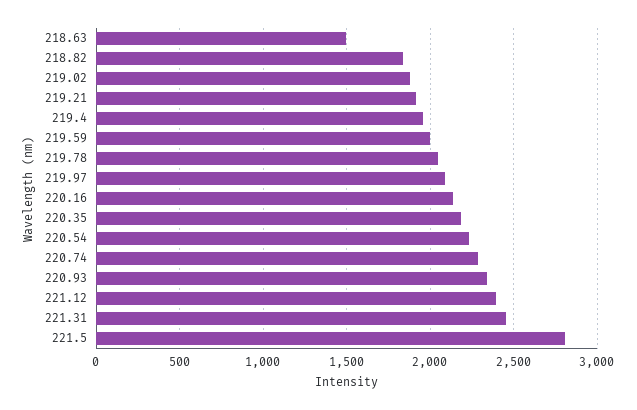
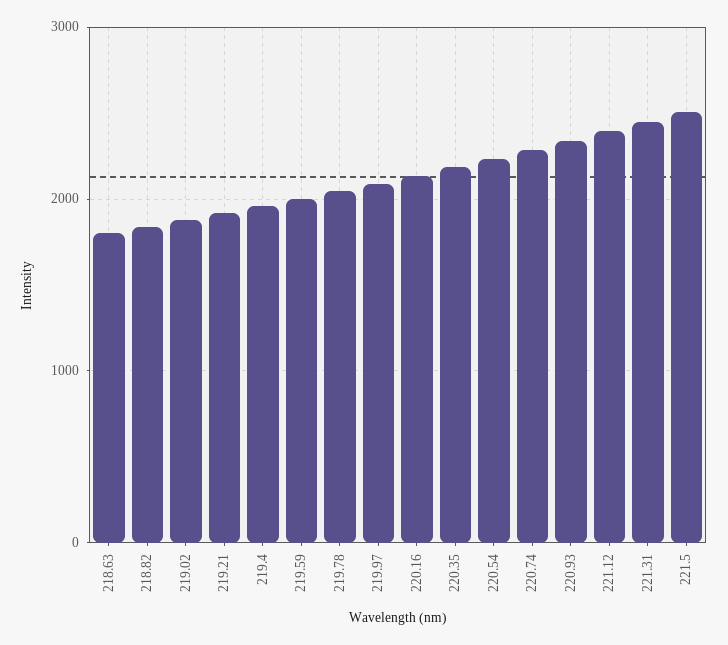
218.63: 1500 -> 1800
221.5: 2800 -> 2500

